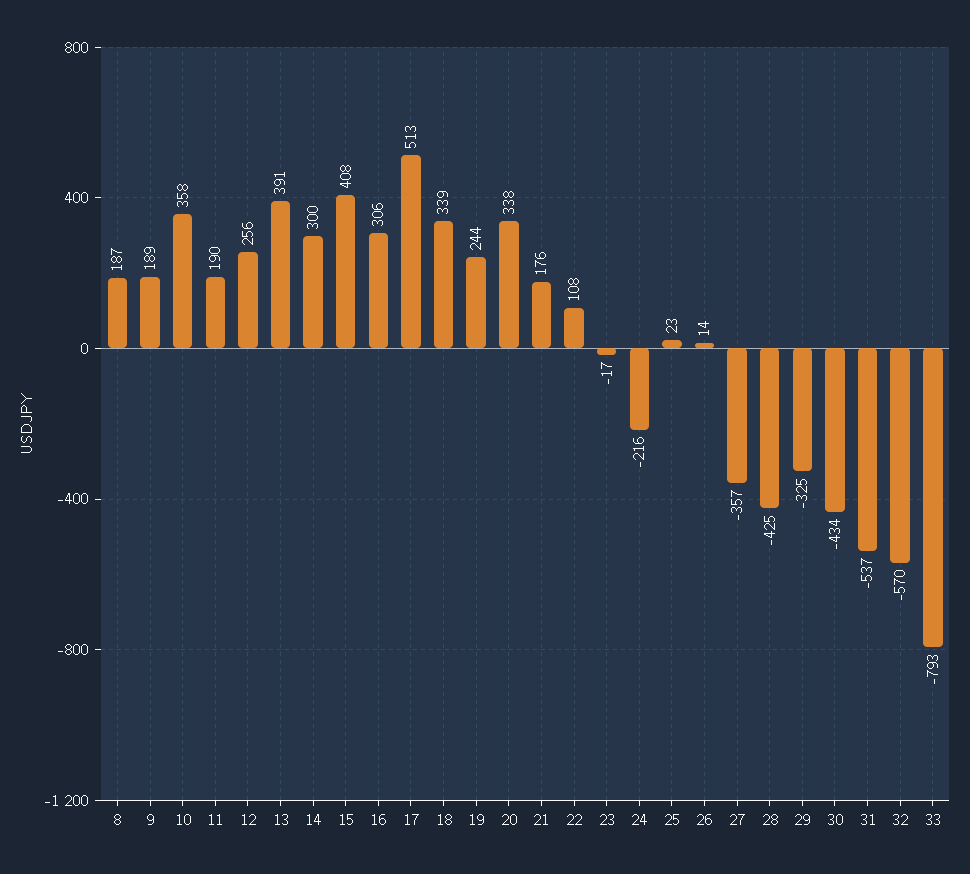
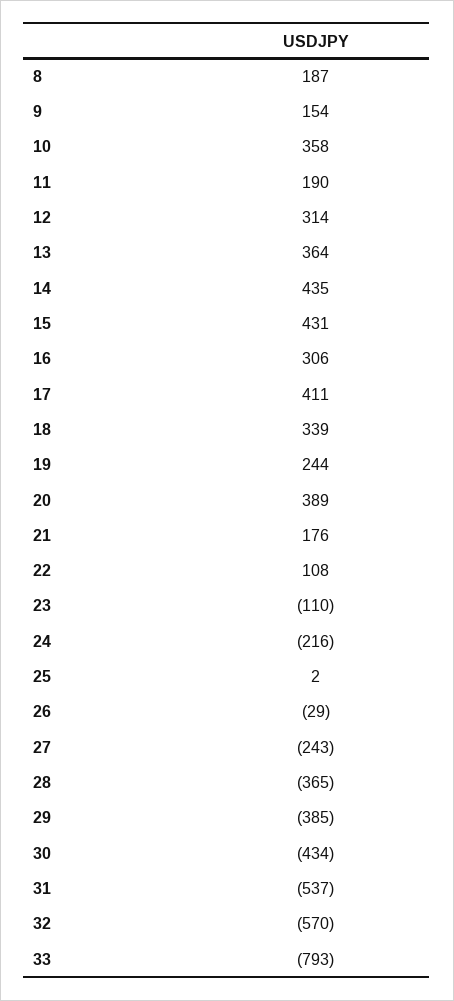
9: 189 -> 154
12: 256 -> 314
13: 391 -> 364
14: 300 -> 435
15: 408 -> 431
17: 513 -> 411
20: 338 -> 389
23: -17 -> -110
25: 23 -> 2
26: 14 -> -29
27: -357 -> -243
28: -425 -> -365
29: -325 -> -385

